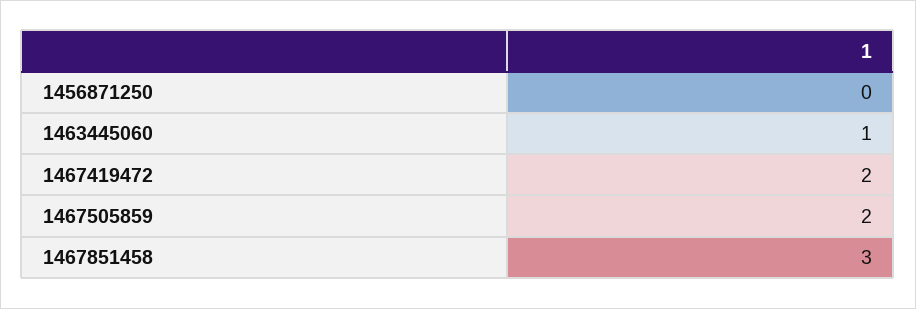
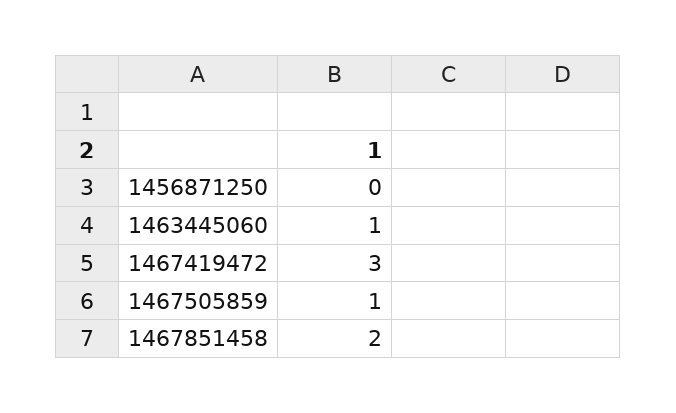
1467419472: 2 -> 3
1467505859: 2 -> 1
1467851458: 3 -> 2

